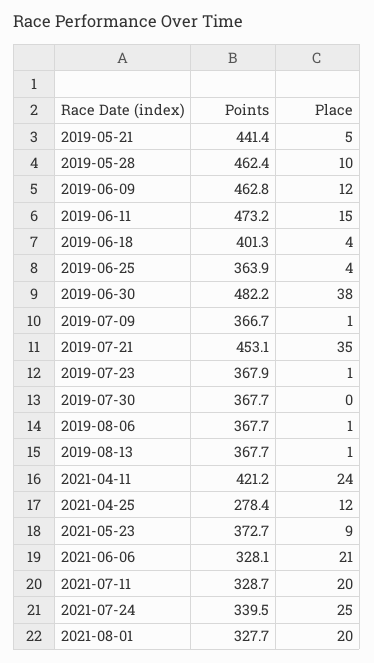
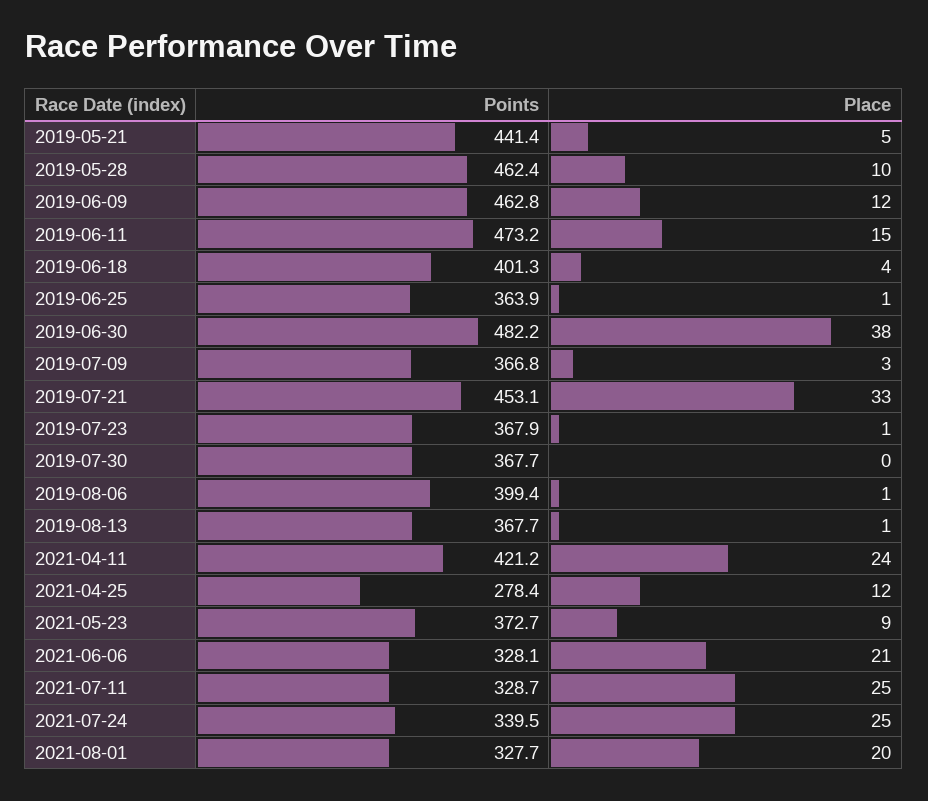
Place, 2019-06-25: 4 -> 1
Points, 2019-07-09: 366.7 -> 366.8
Place, 2019-07-09: 1 -> 3
Place, 2019-07-21: 35 -> 33
Points, 2019-08-06: 367.7 -> 399.4
Place, 2021-07-11: 20 -> 25

